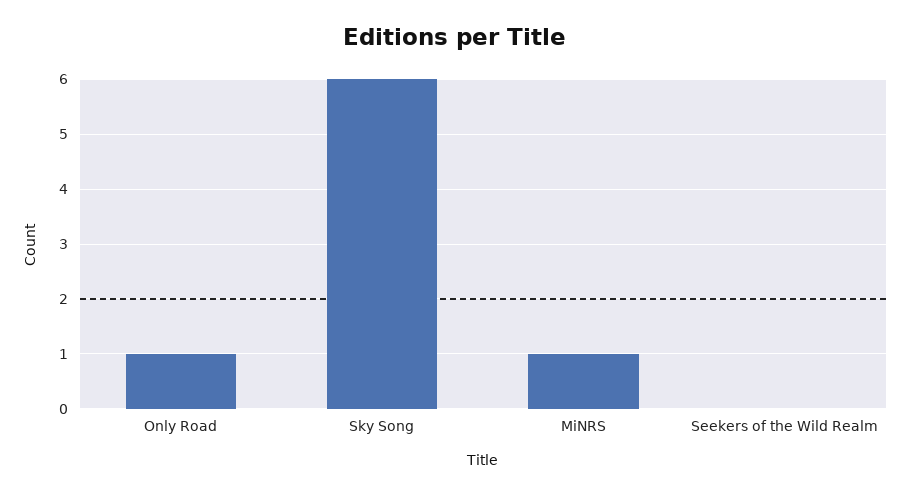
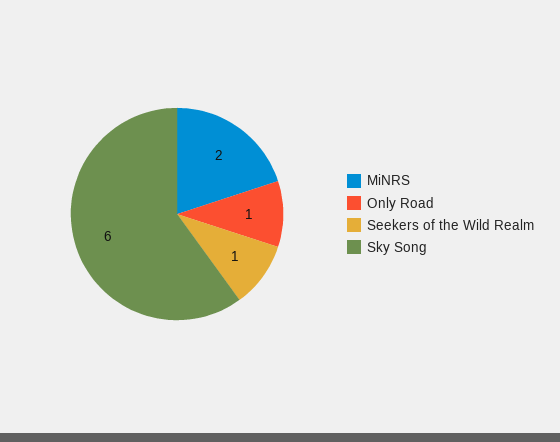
MiNRS: 1 -> 2
Seekers of the Wild Realm: 0 -> 1

